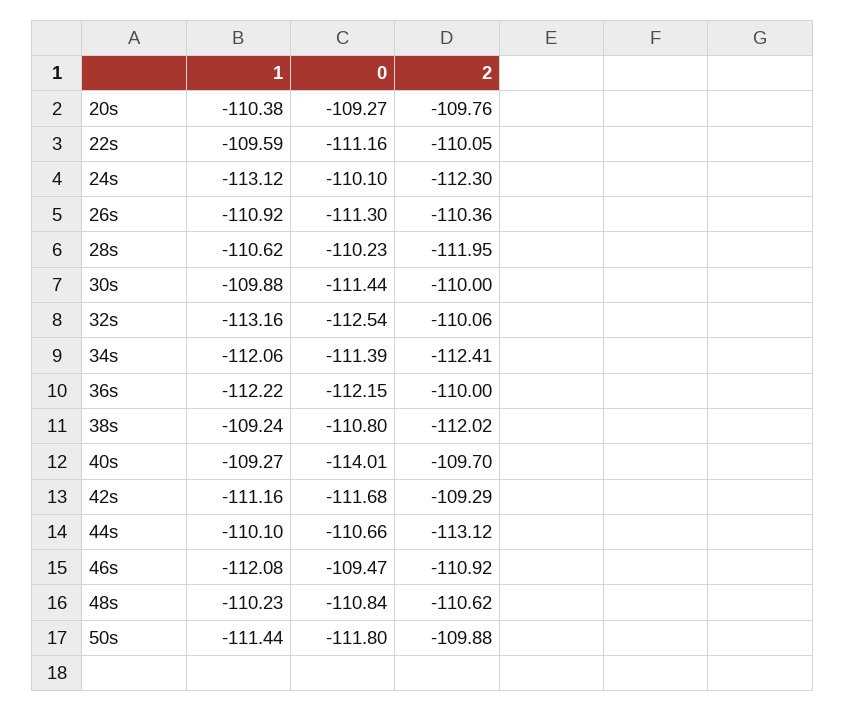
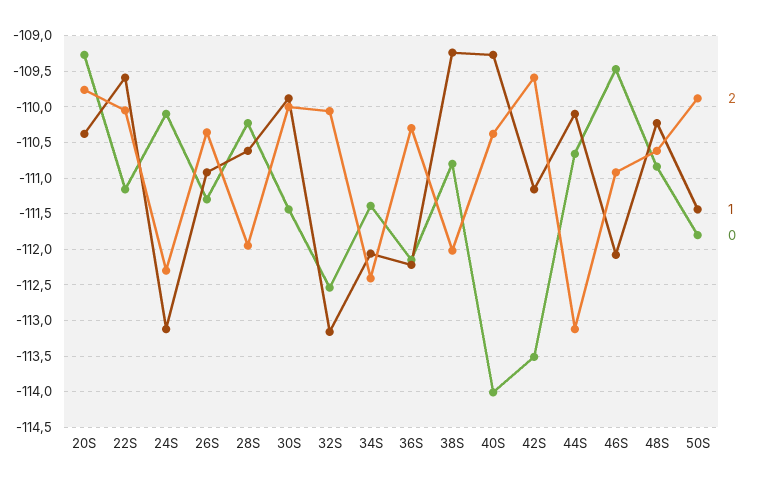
2, 36s: -110 -> -110.3
2, 40s: -109.7 -> -110.4
0, 42s: -111.68 -> -113.5
2, 42s: -109.29 -> -109.6

